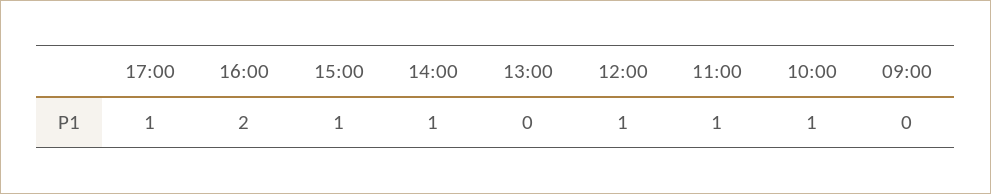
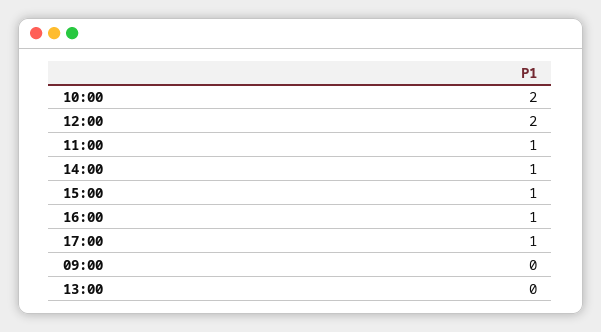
16:00: 2 -> 1
12:00: 1 -> 2
10:00: 1 -> 2

